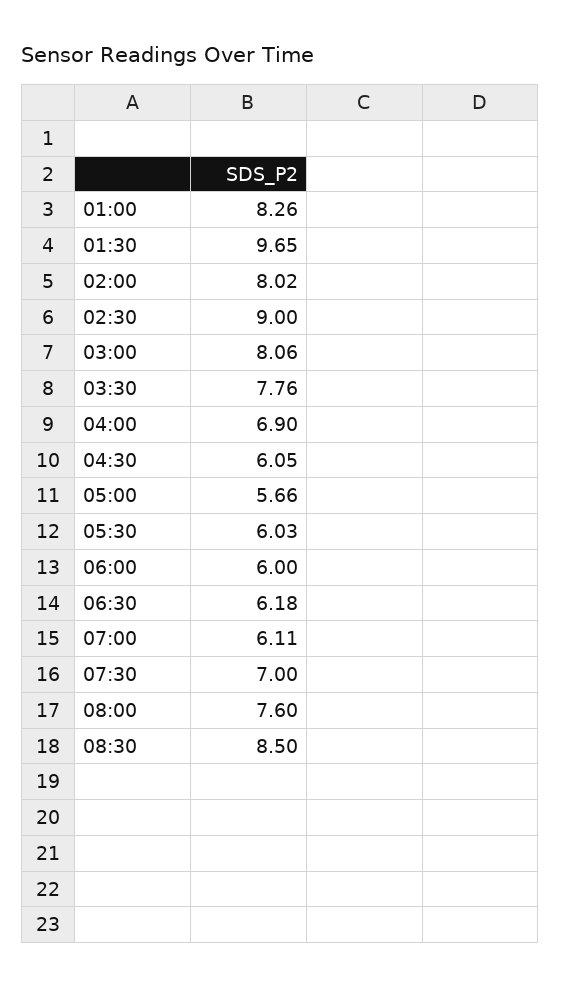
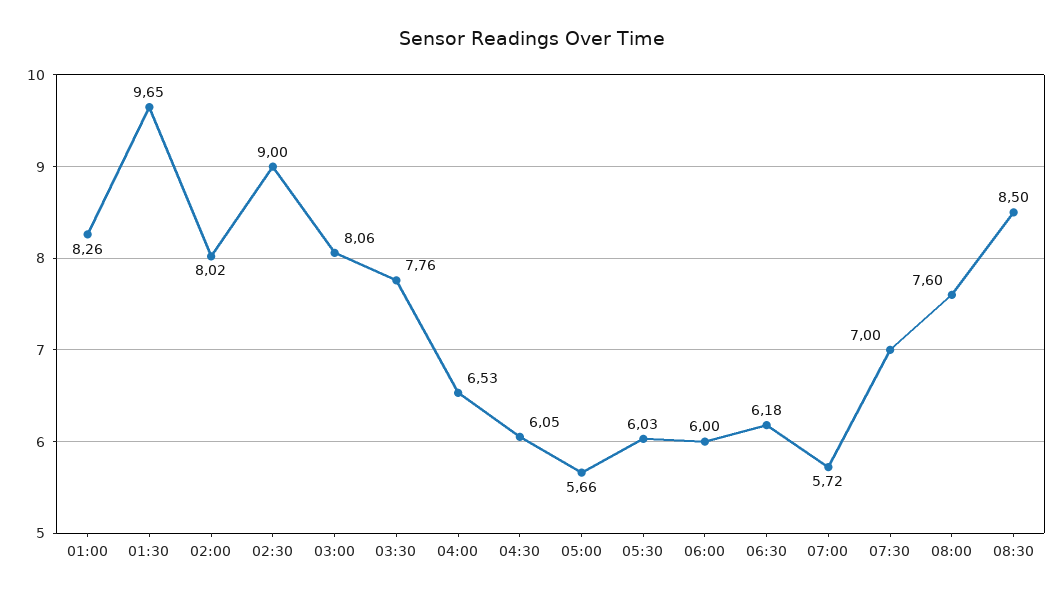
04:00: 6.9 -> 6.53
07:00: 6.11 -> 5.72

